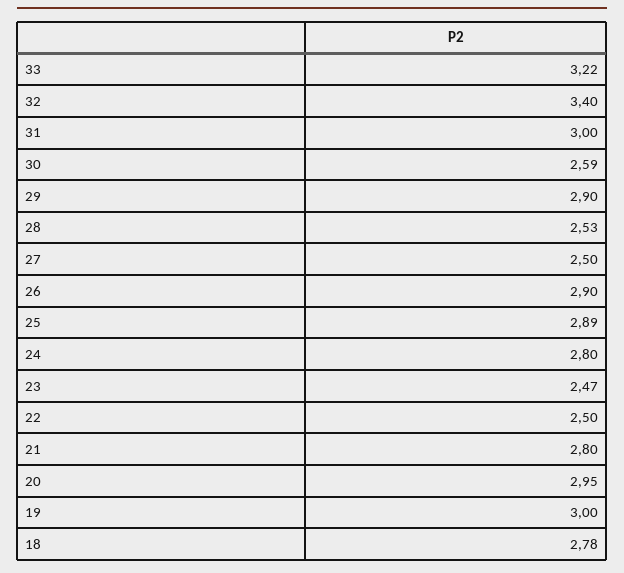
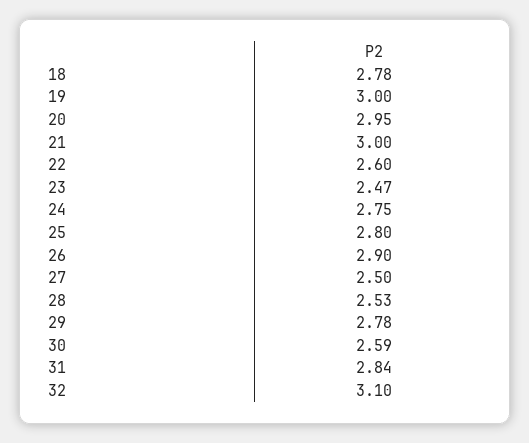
33: 3.22 -> none
32: 3.4 -> 3.1
31: 3 -> 2.84
29: 2.9 -> 2.78
25: 2.89 -> 2.8
24: 2.8 -> 2.75
22: 2.5 -> 2.6
21: 2.8 -> 3

